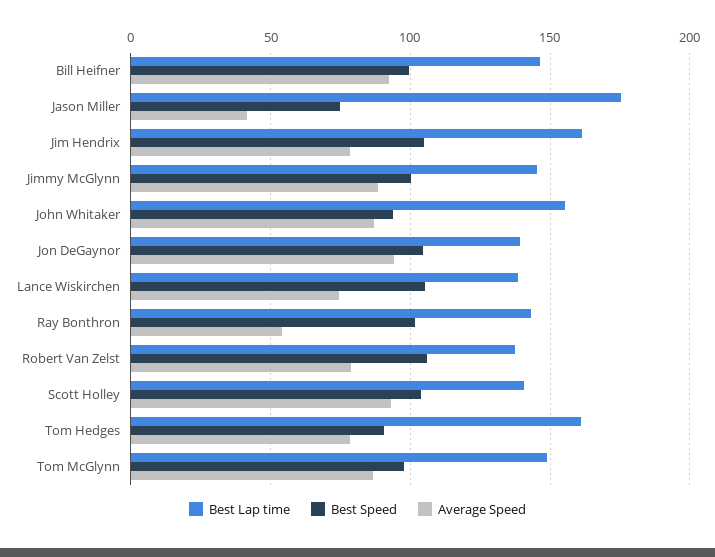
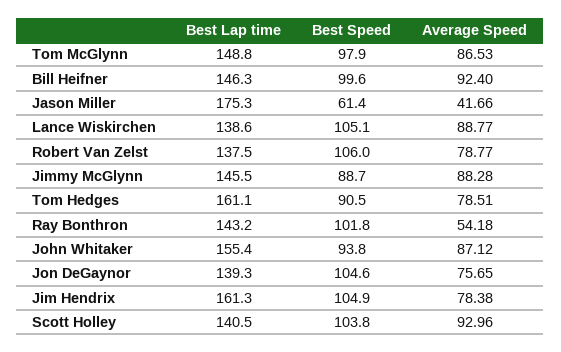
Best Speed, Jason Miller: 75 -> 61.4
Best Speed, Jimmy McGlynn: 100 -> 88.7
Average Speed, Jon DeGaynor: 95 -> 75.65
Average Speed, Lance Wiskirchen: 75 -> 88.77

